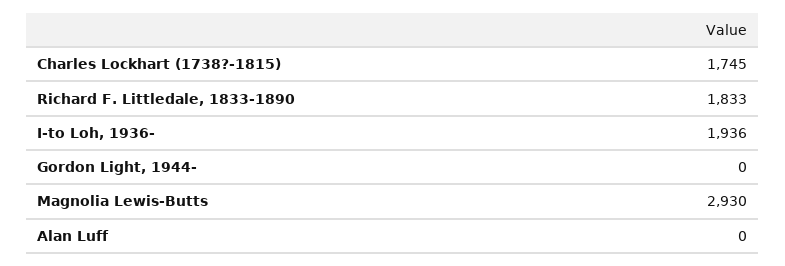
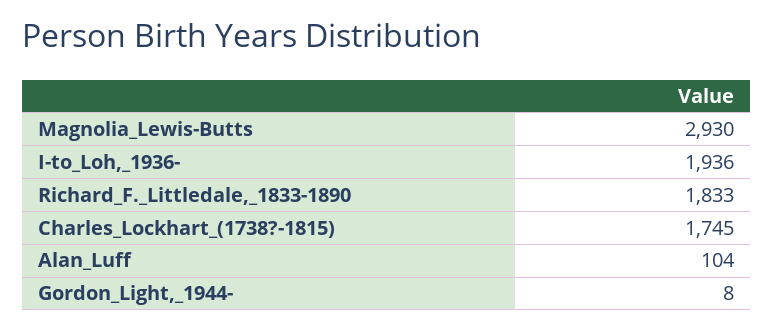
Gordon Light, 1944-: 0 -> 8
Alan Luff: 0 -> 104

